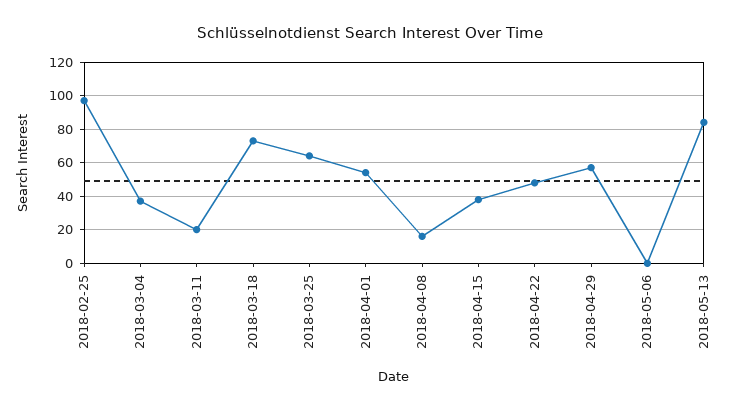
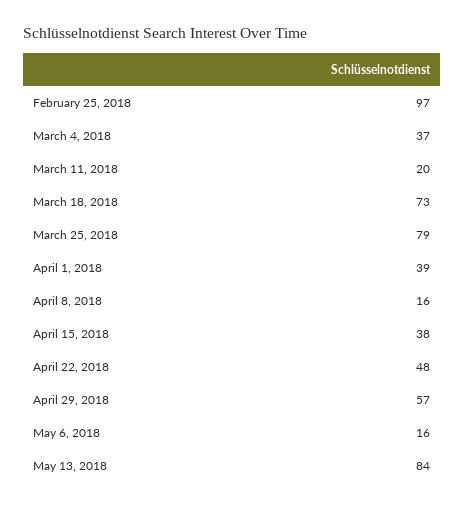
2018-03-25: 65 -> 79
2018-04-01: 55 -> 39
2018-05-06: 0 -> 16

